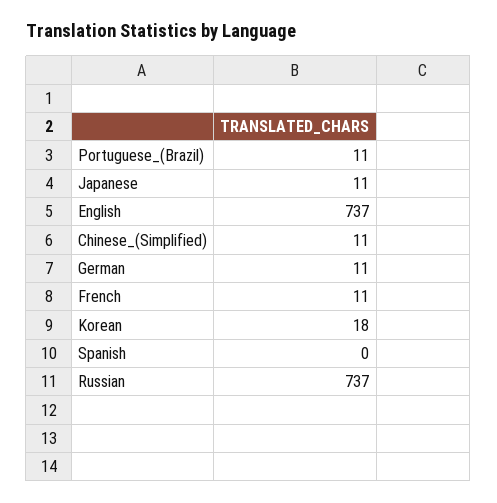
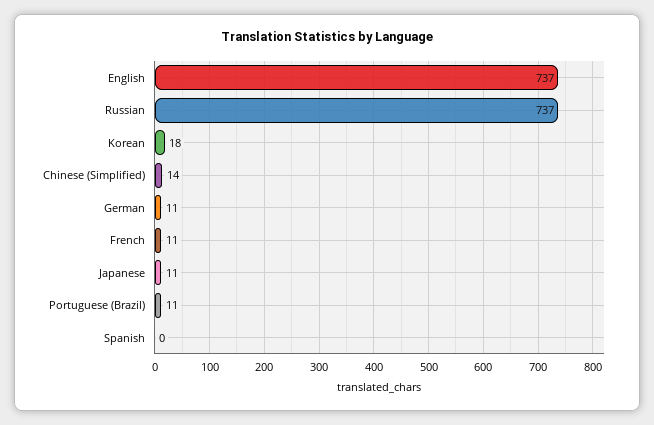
Chinese_(Simplified): 11 -> 14

